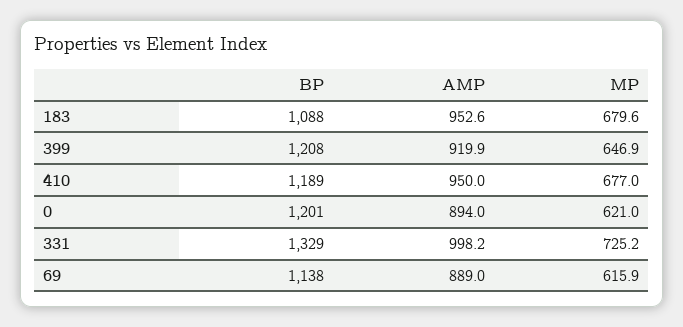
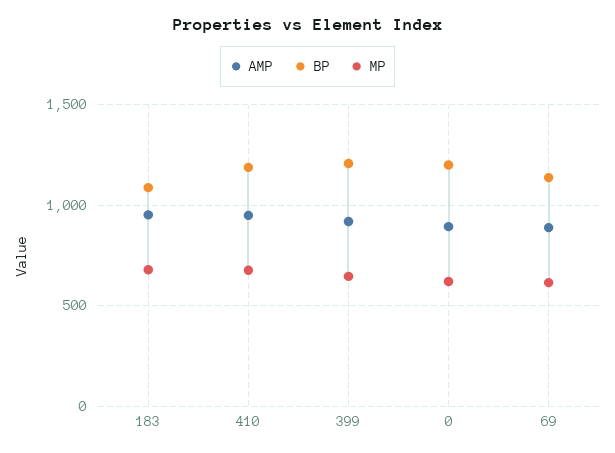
BP, 331: 1329 -> none
AMP, 331: 998.2 -> none
MP, 331: 725.2 -> none

